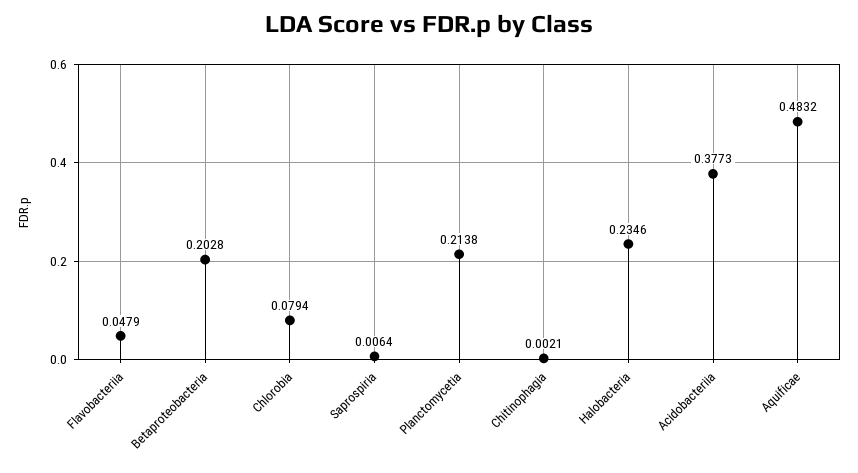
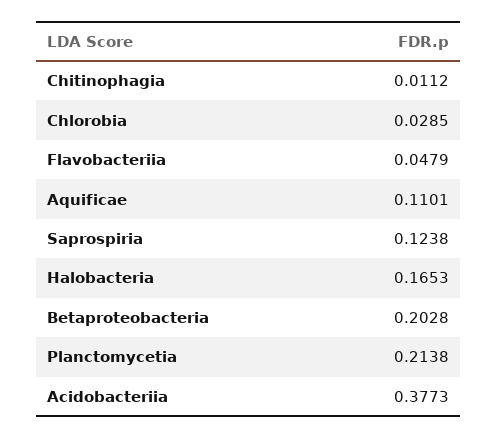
Chlorobia: 0.0794 -> 0.0285
Saprospiria: 0.0064 -> 0.1238
Chitinophagia: 0.0021 -> 0.0112
Halobacteria: 0.2346 -> 0.1653
Aquificae: 0.4832 -> 0.1101

